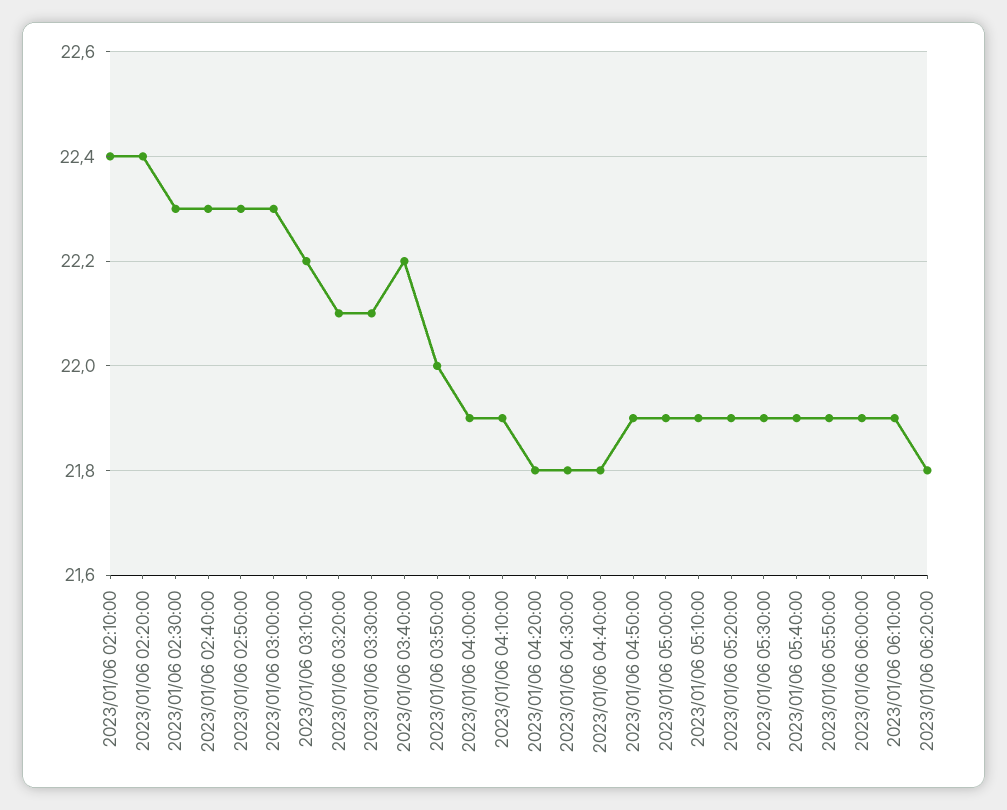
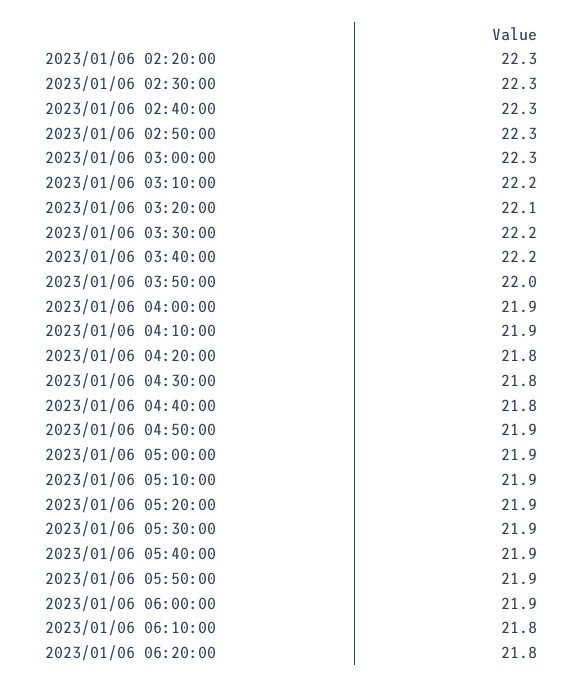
2023/01/06 02:10:00: 22.4 -> none
2023/01/06 02:20:00: 22.4 -> 22.3
2023/01/06 03:30:00: 22.1 -> 22.2
2023/01/06 06:10:00: 21.9 -> 21.8

